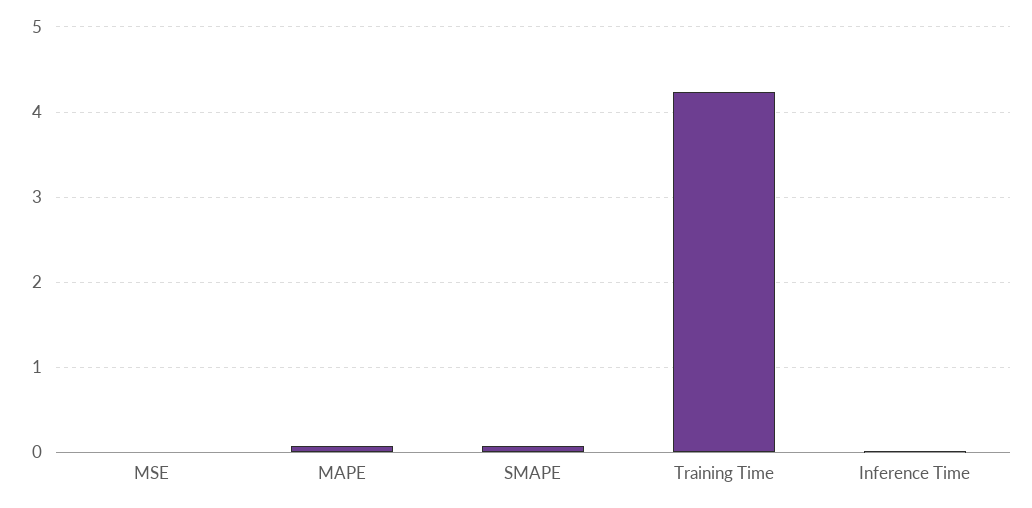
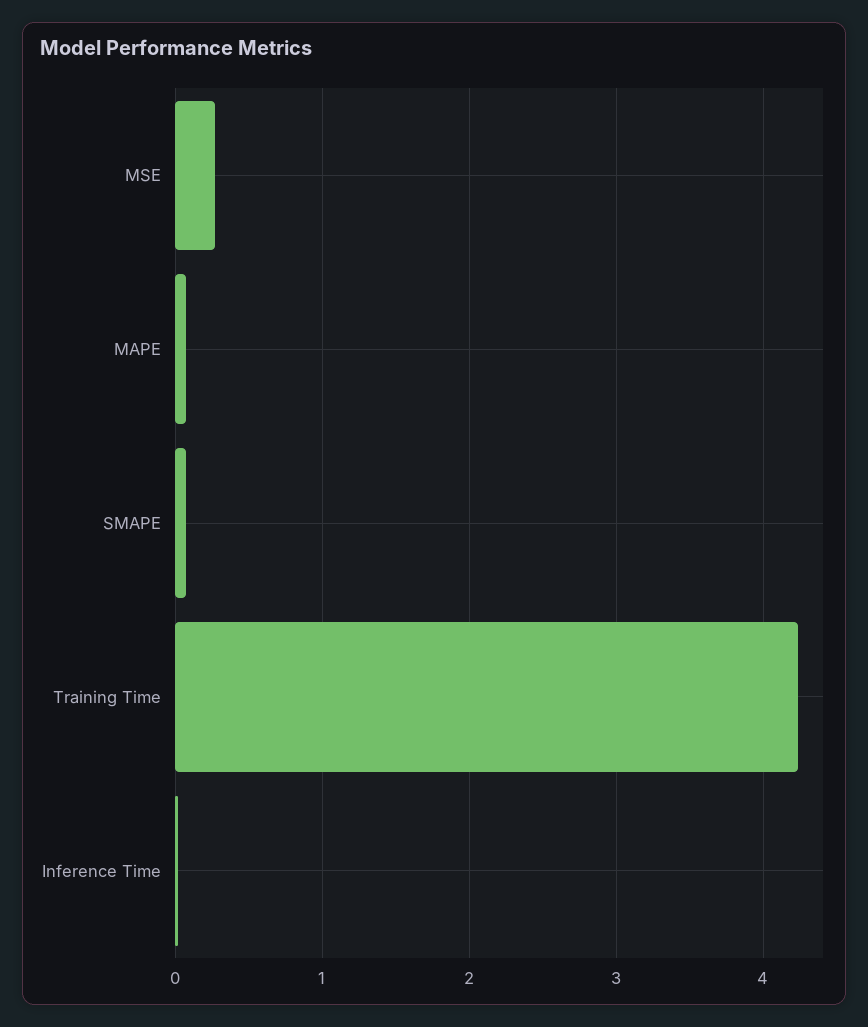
MSE: 0 -> 0.3

